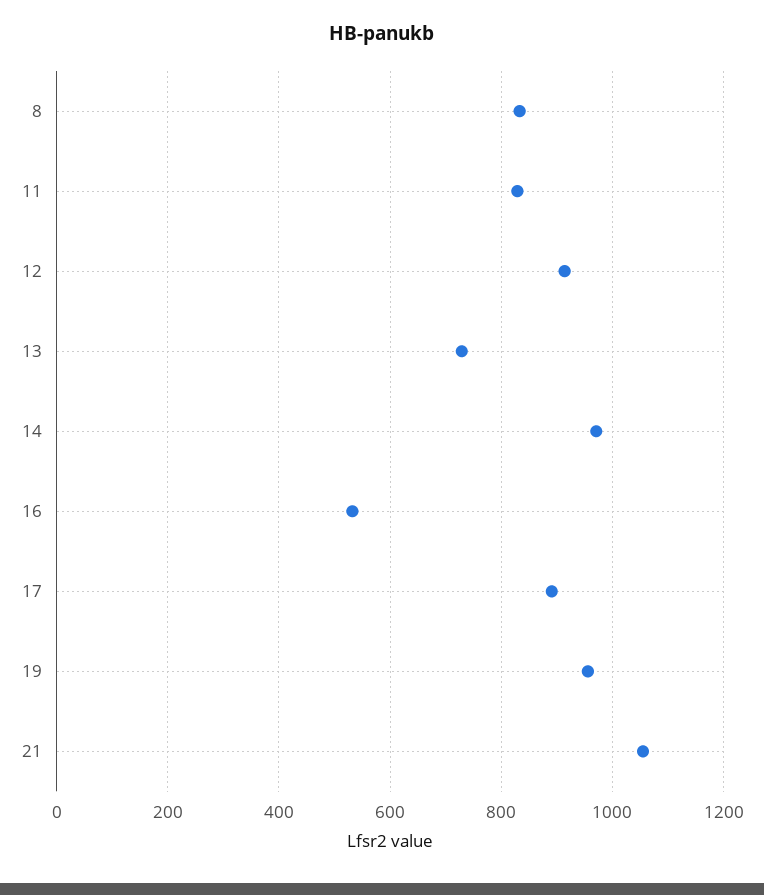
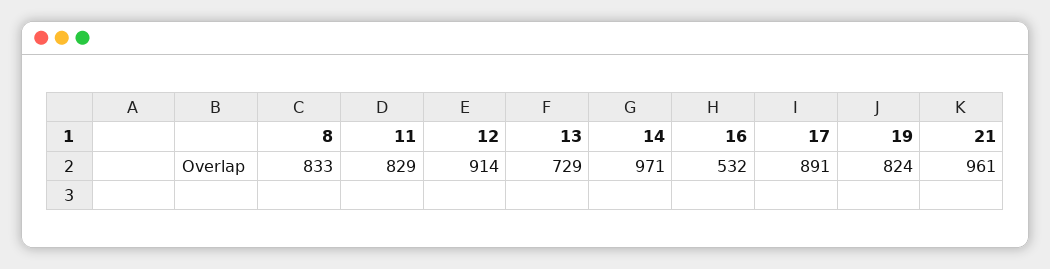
19: 960 -> 824
21: 1060 -> 961

